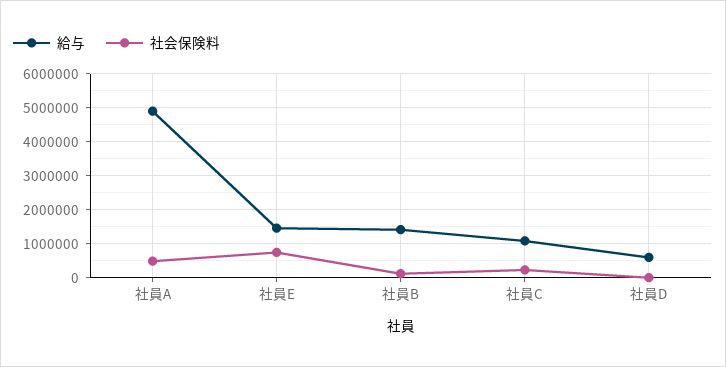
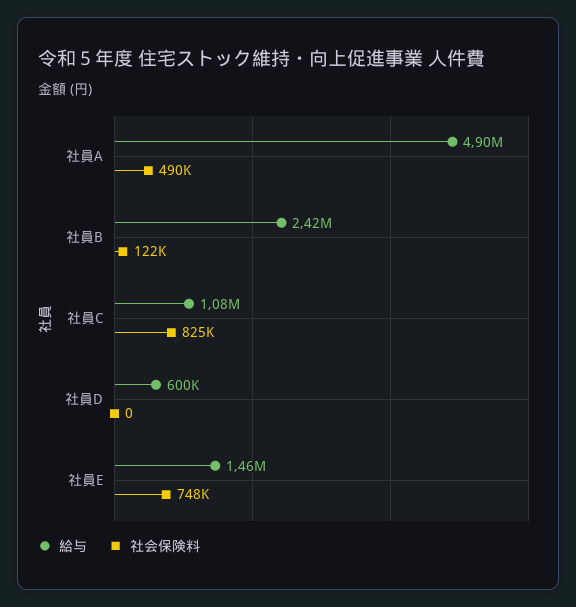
給与, 社員B: 1400000 -> 2420000
社会保険料, 社員C: 200000 -> 825000

